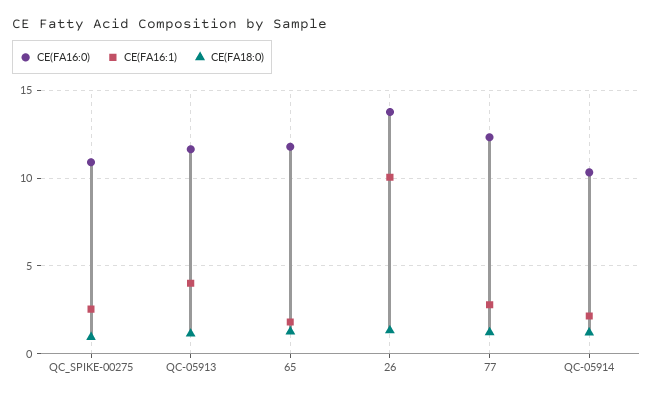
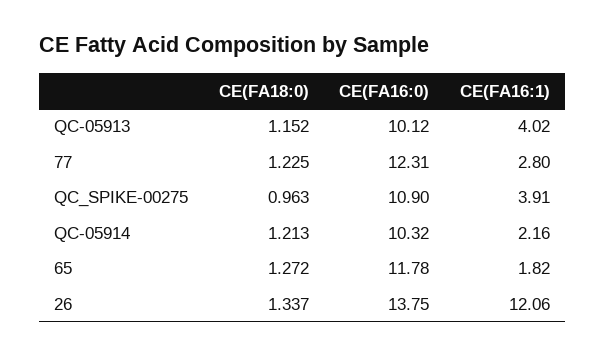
CE(FA16:1), QC_SPIKE-00275: 2.5 -> 3.91
CE(FA16:0), QC-05913: 11.5 -> 10.12
CE(FA16:1), 26: 10 -> 12.06

